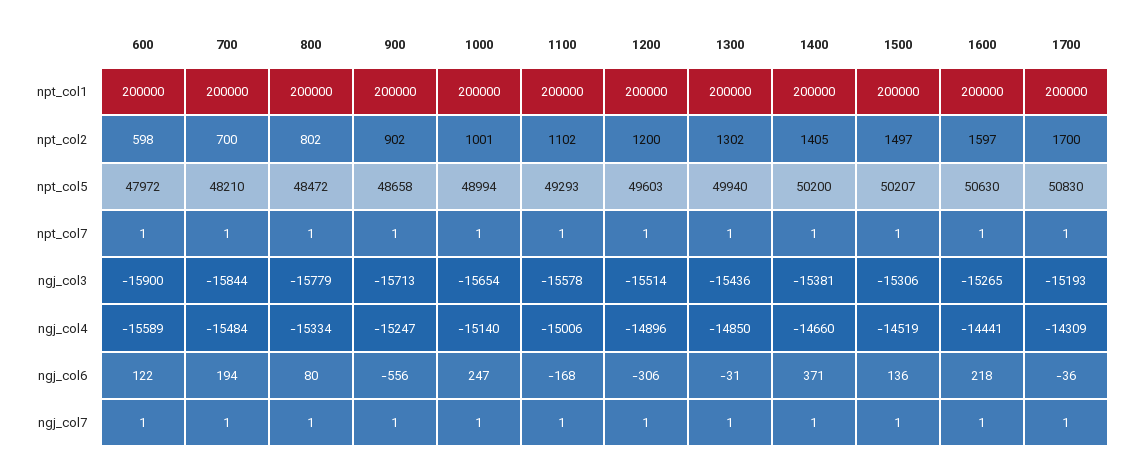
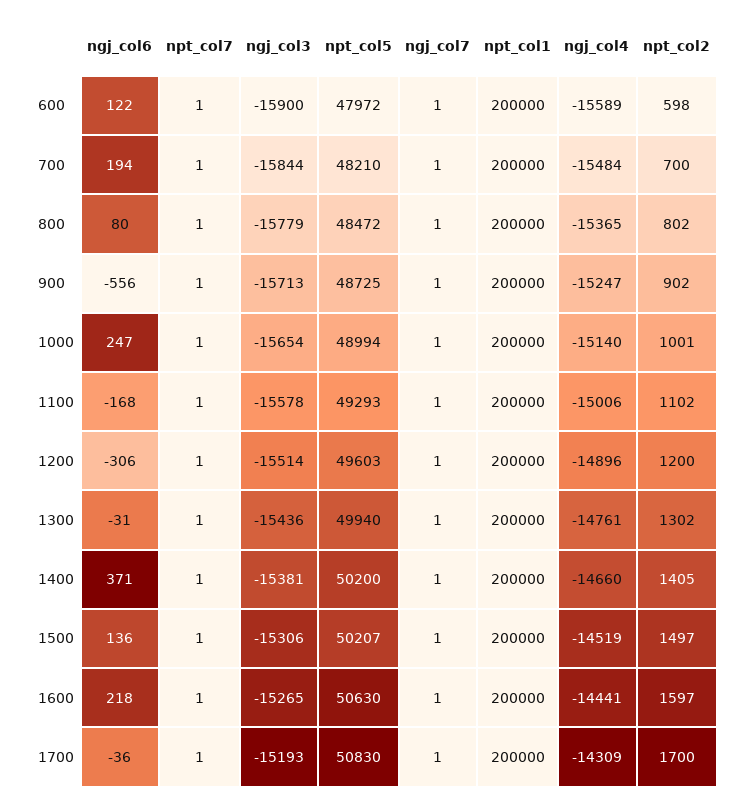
900, npt_col5: 48658 -> 48725
800, ngj_col4: -15334 -> -15365
1300, ngj_col4: -14850 -> -14761

